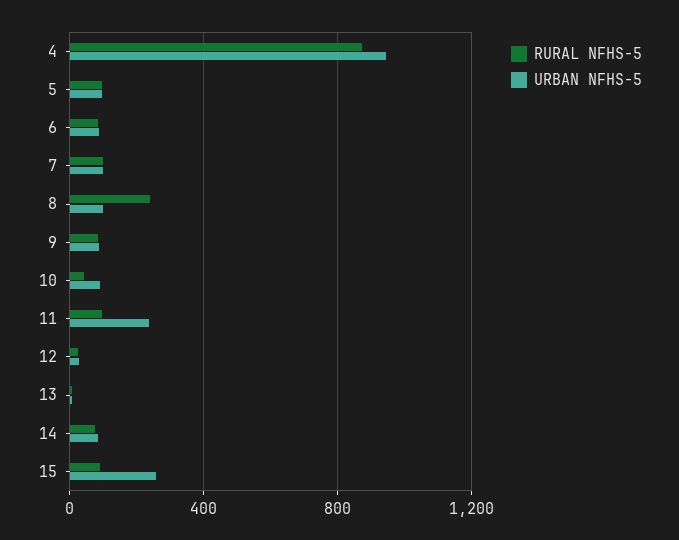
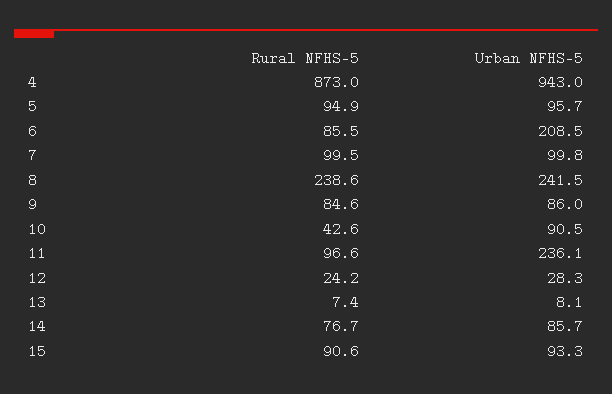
URBAN NFHS-5, 6: 100 -> 208.5
URBAN NFHS-5, 8: 100 -> 241.5
URBAN NFHS-5, 15: 250 -> 93.3

